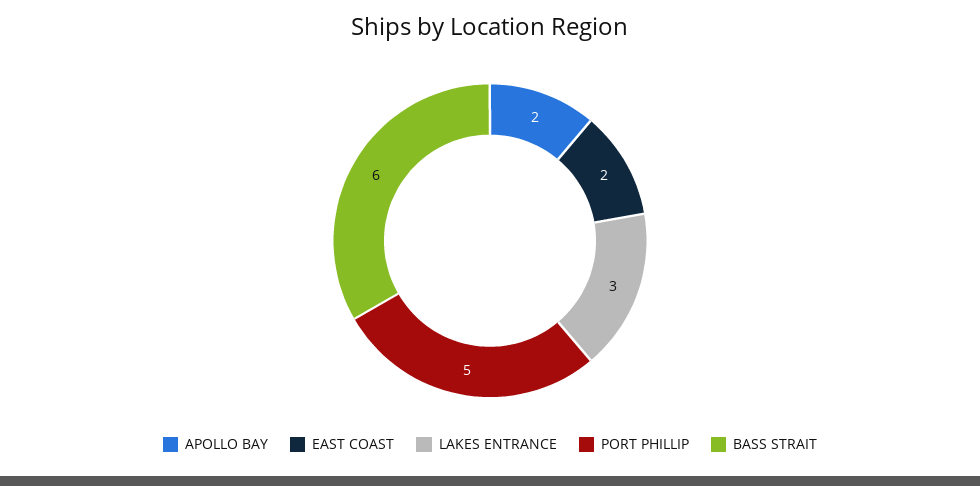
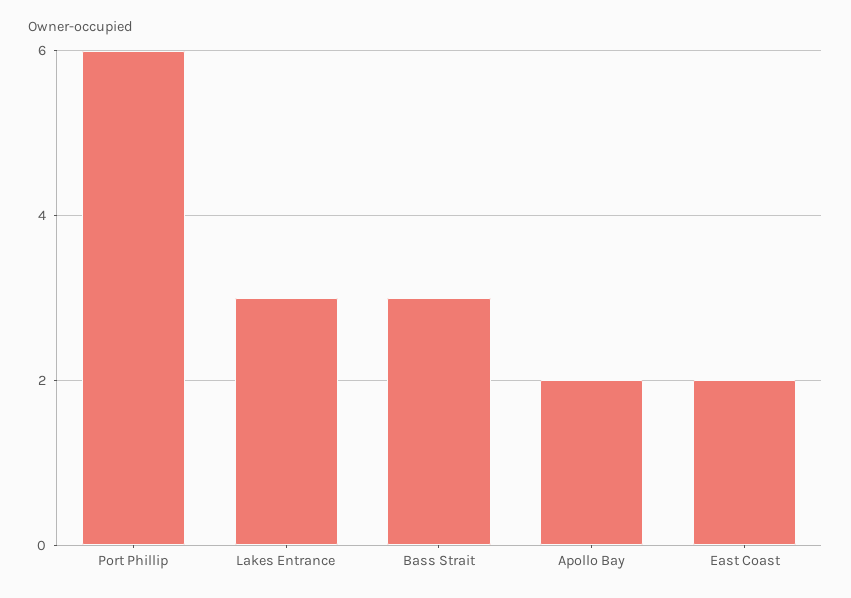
PORT PHILLIP: 5 -> 6
BASS STRAIT: 6 -> 3

